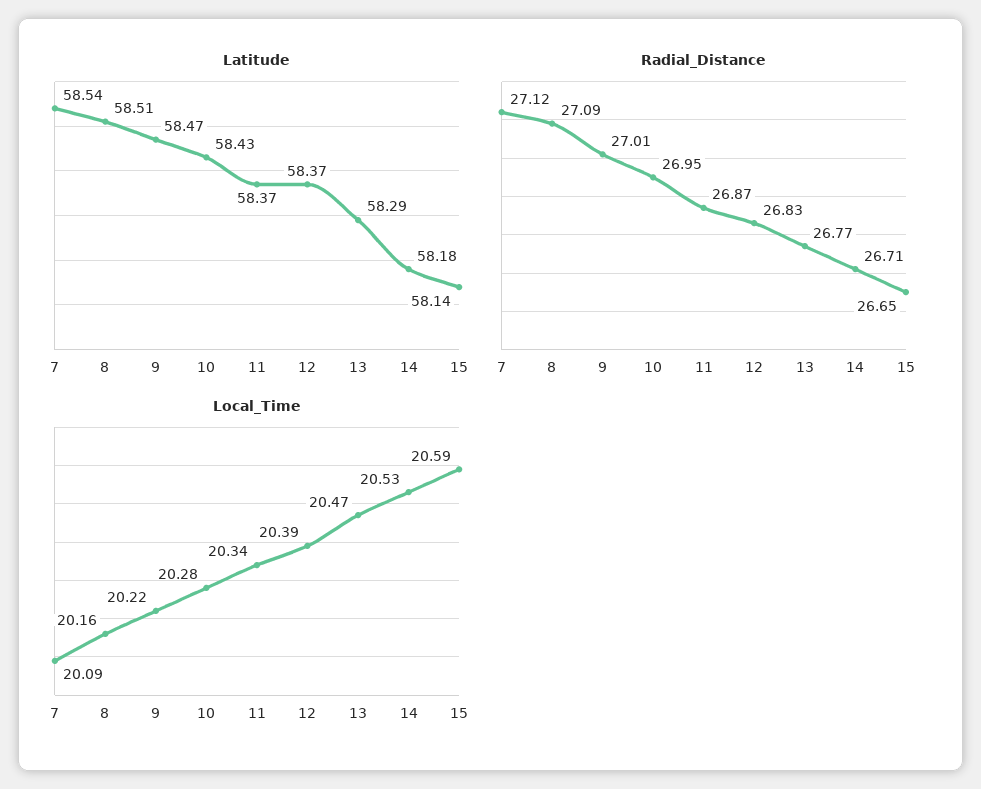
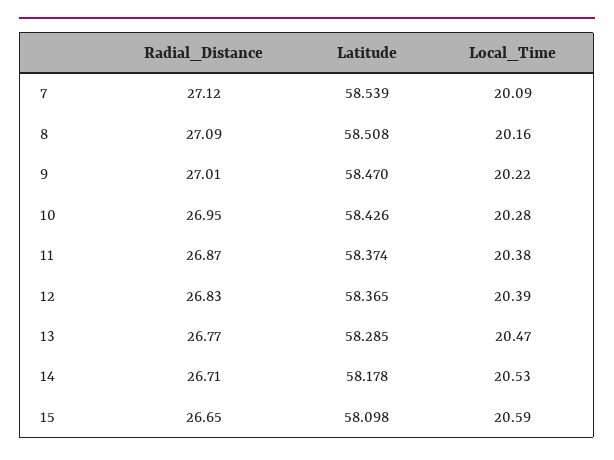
Latitude, 15: 58.14 -> 58.098
Local_Time, 11: 20.34 -> 20.38

